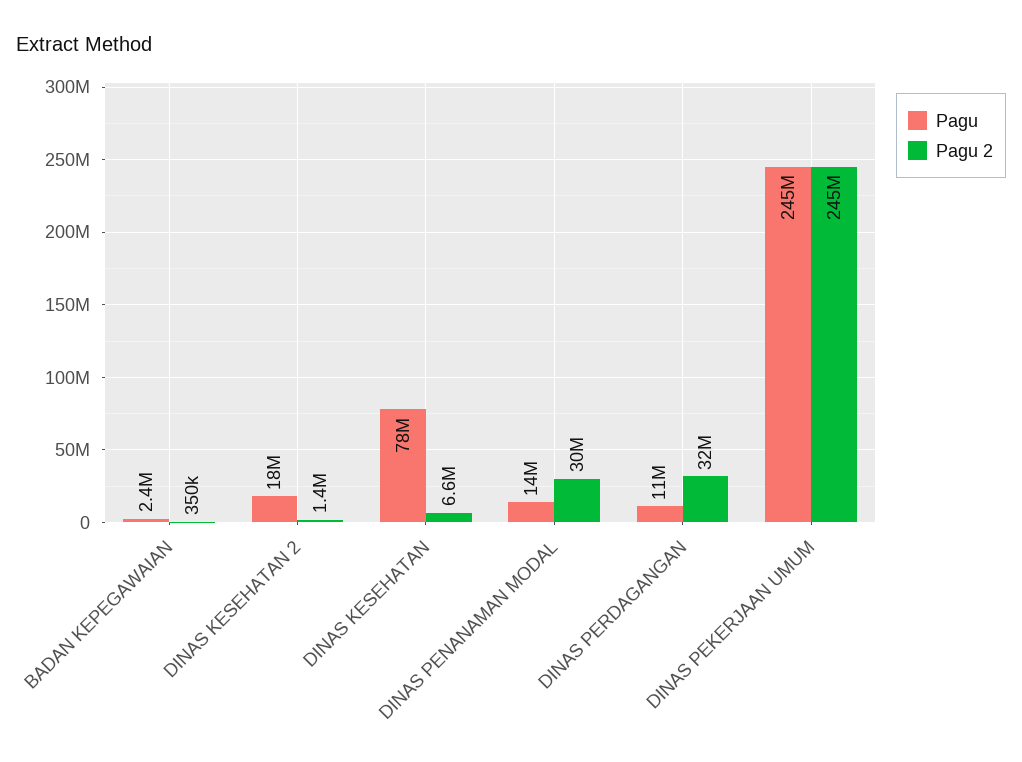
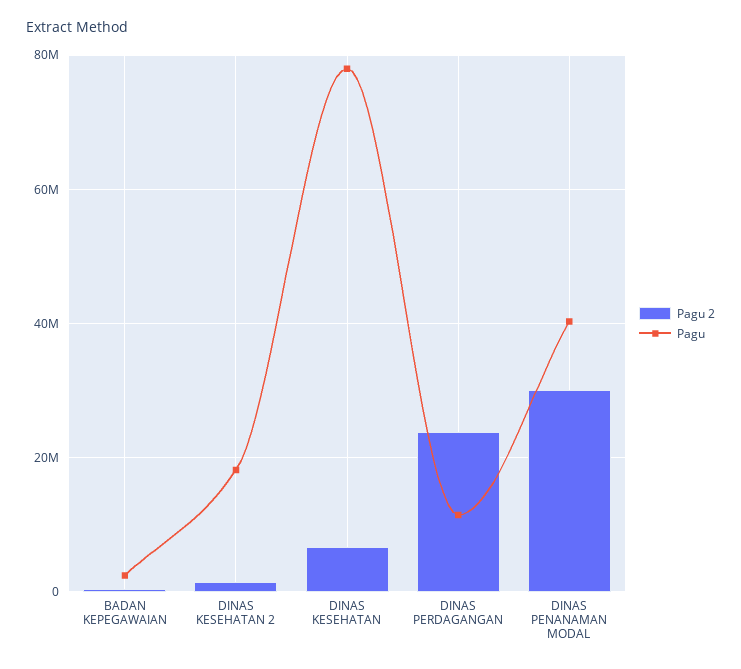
Pagu, DINAS PENANAMAN MODAL: 14000000 -> 40000000
Pagu 2, DINAS PERDAGANGAN: 32000000 -> 24000000
Pagu, DINAS PEKERJAAN UMUM: 245000000 -> none
Pagu 2, DINAS PEKERJAAN UMUM: 245000000 -> none

